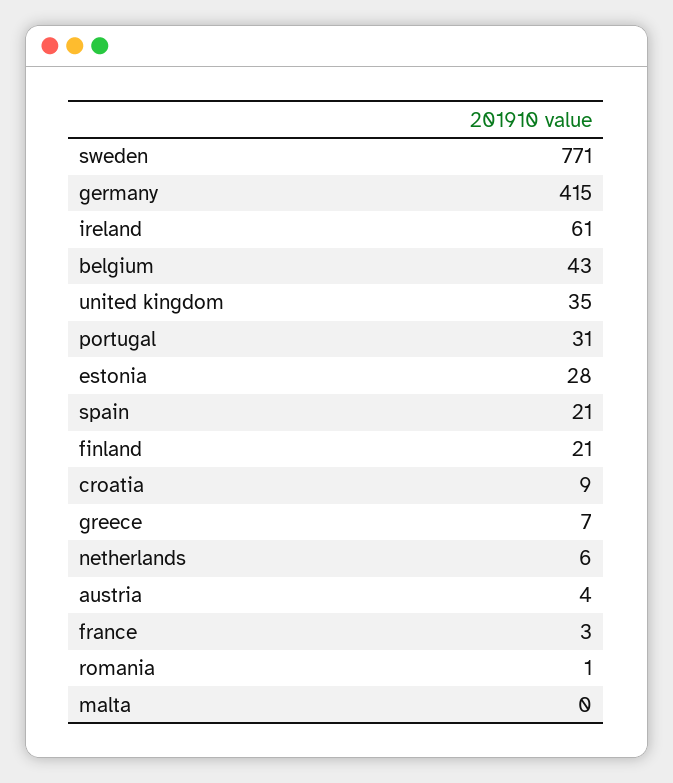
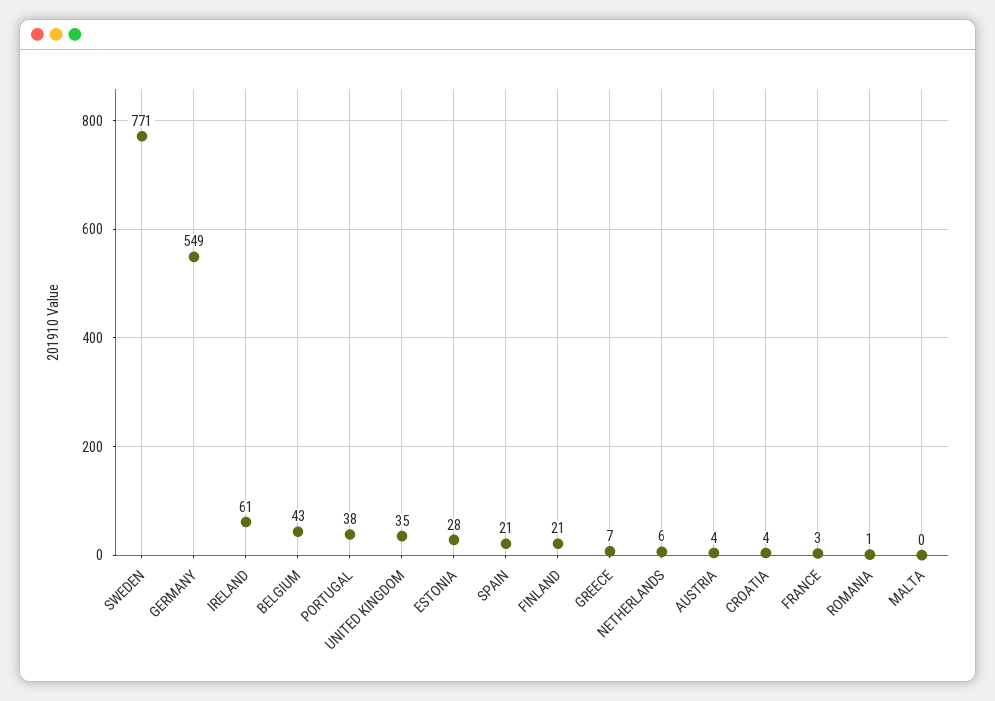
germany: 415 -> 549
portugal: 31 -> 38
croatia: 9 -> 4

